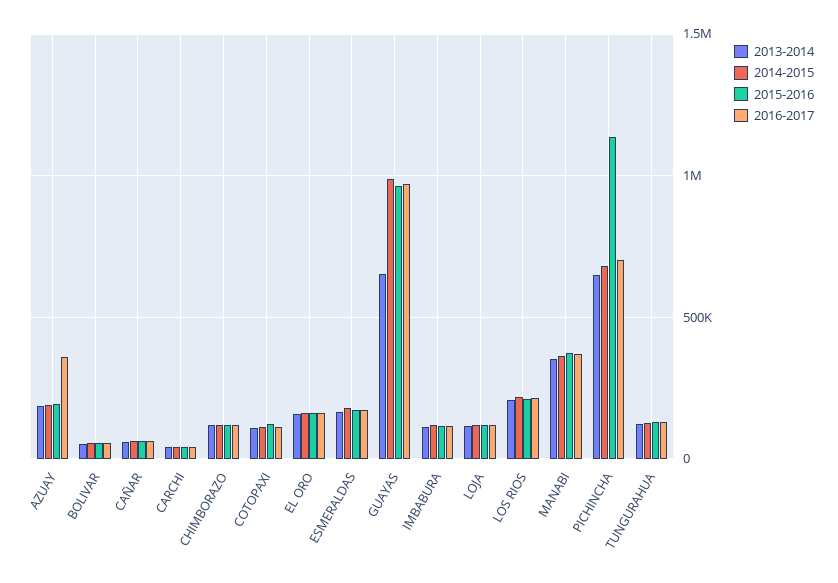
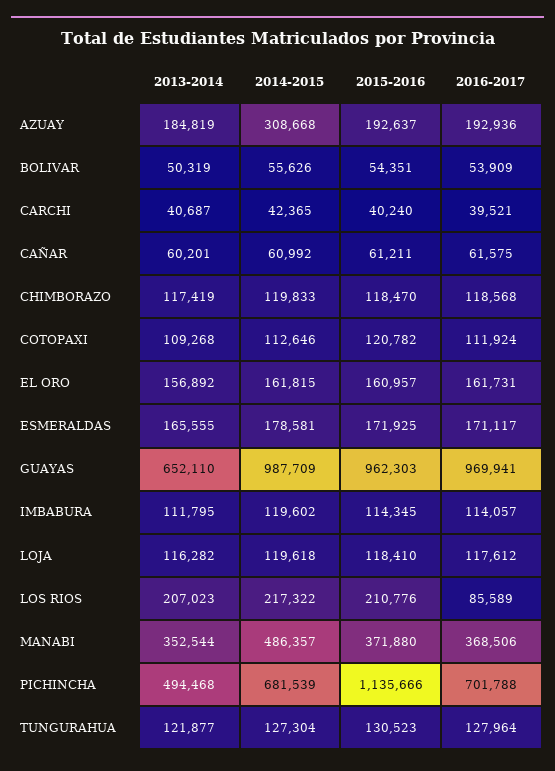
2014-2015, AZUAY: 200000 -> 308668
2016-2017, AZUAY: 350000 -> 192936
2016-2017, LOS RIOS: 200000 -> 85589
2014-2015, MANABI: 350000 -> 486357
2013-2014, PICHINCHA: 650000 -> 494468

